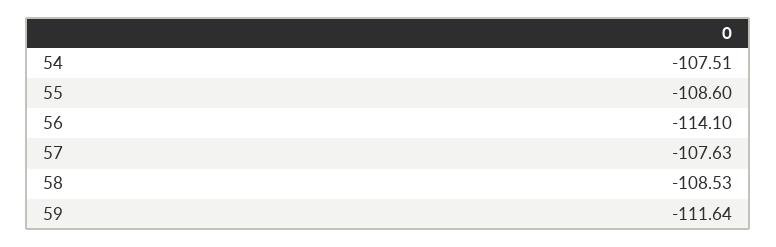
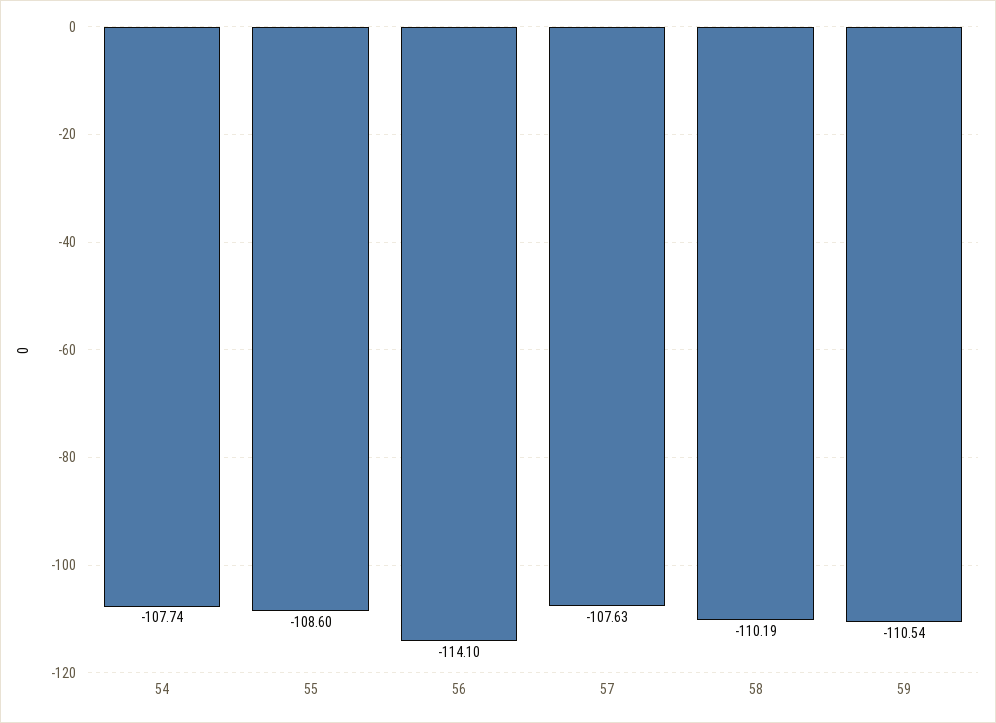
54: -107.51 -> -107.74
58: -108.53 -> -110.19
59: -111.64 -> -110.54

